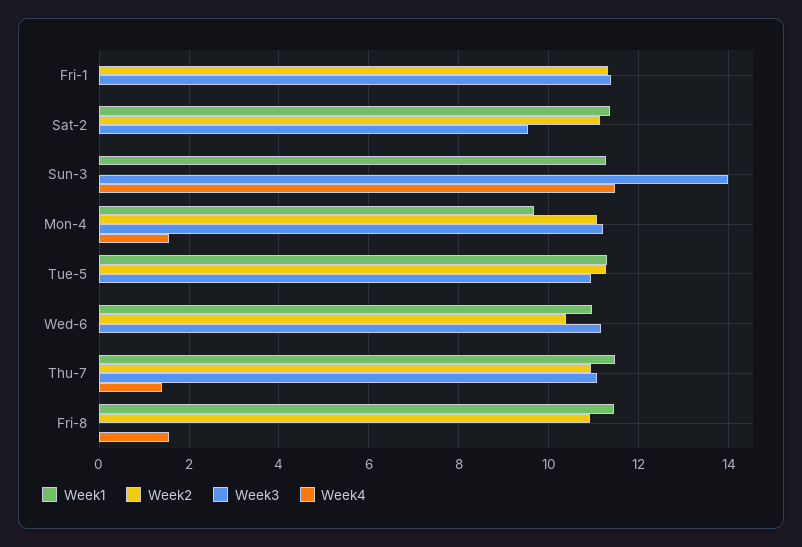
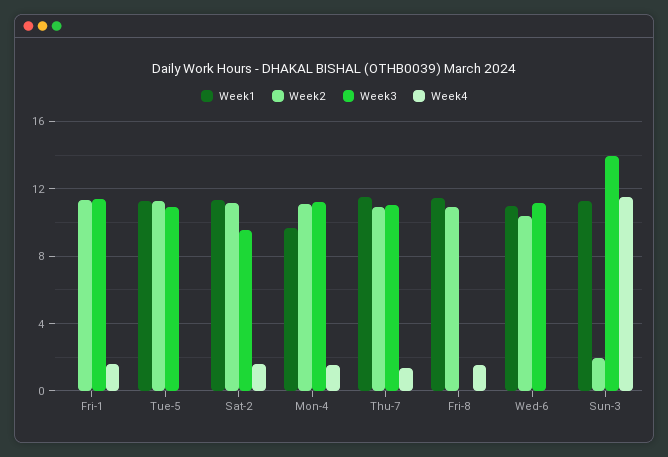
Week4, Fri-1: 0 -> 1.5
Week4, Sat-2: 0 -> 1.5
Week2, Sun-3: 0 -> 2

